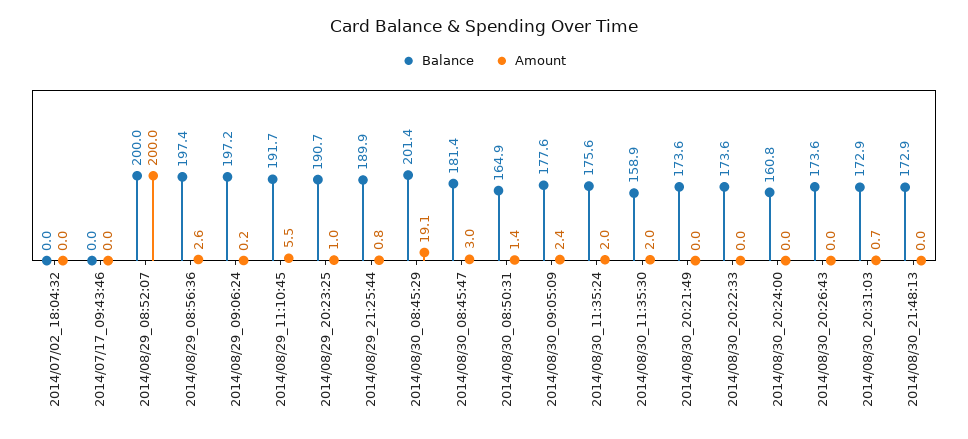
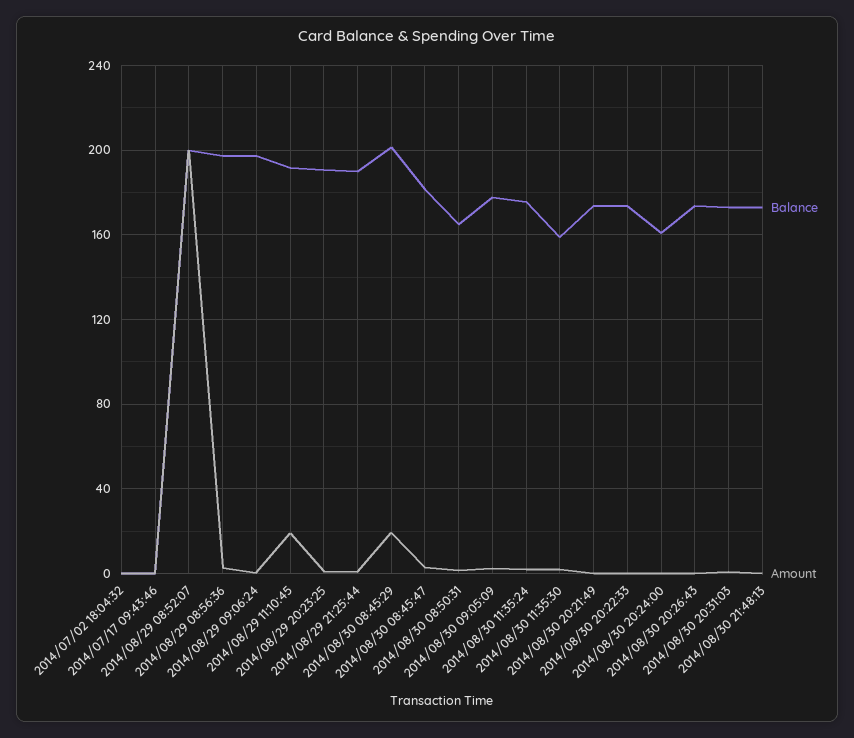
Amount, 2014/08/29_11:10:45: 5.5 -> 20

